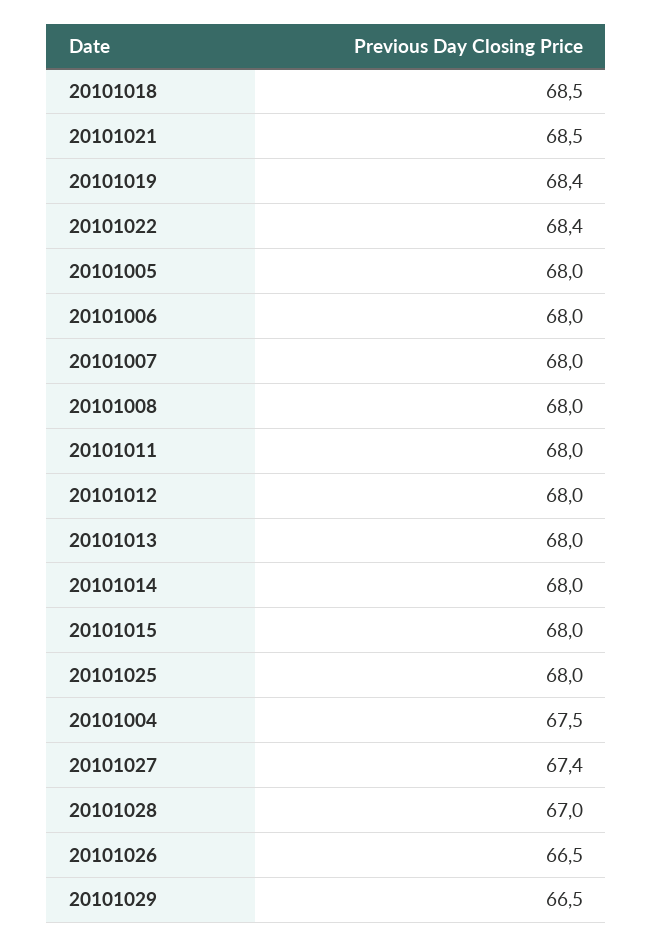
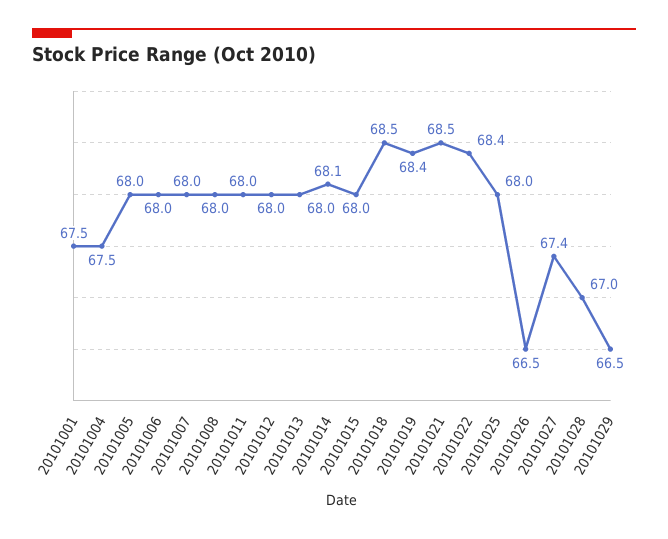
20101014: 68 -> 68.1
20101001: none -> 67.5

